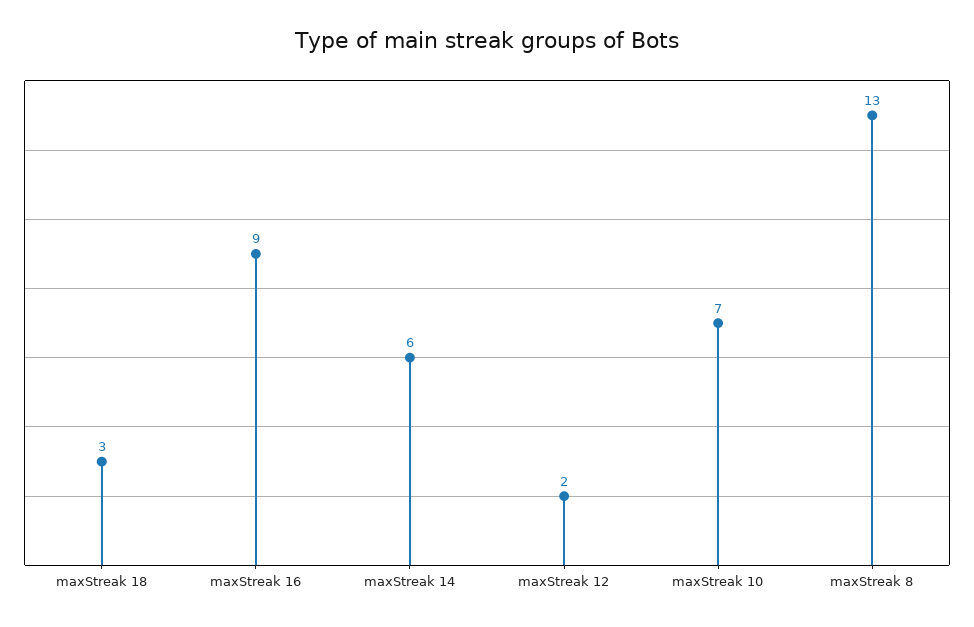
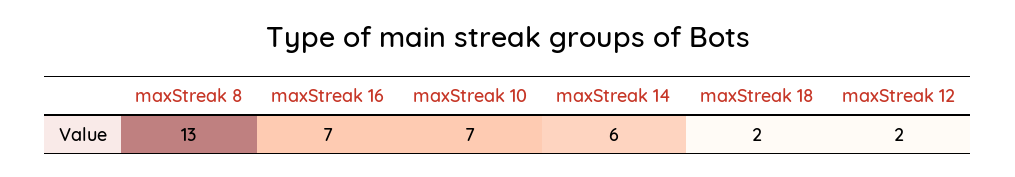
maxStreak 18: 3 -> 2
maxStreak 16: 9 -> 7

